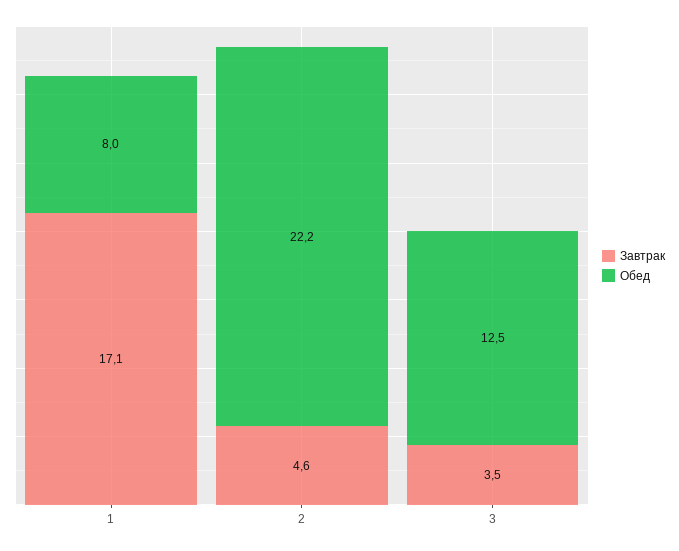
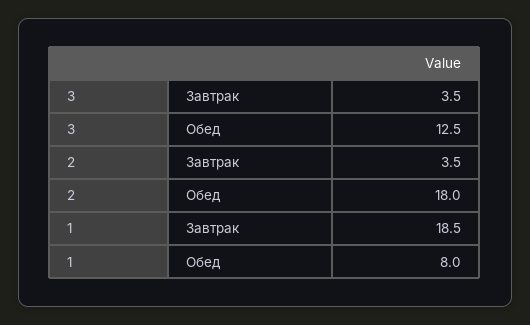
Завтрак, 1: 17.1 -> 18.5
Завтрак, 2: 4.6 -> 3.5
Обед, 2: 22.2 -> 18

